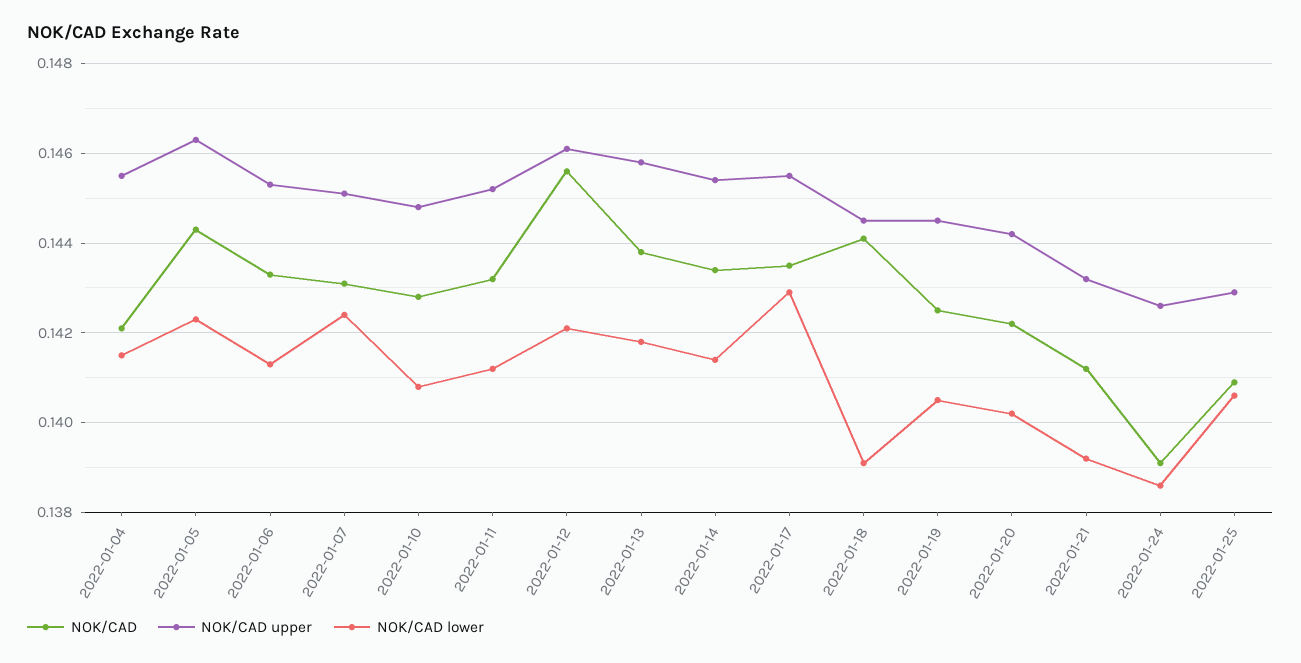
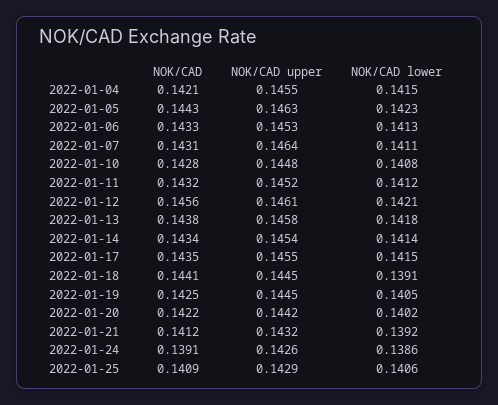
NOK/CAD upper, 2022-01-07: 0.145 -> 0.1464
NOK/CAD lower, 2022-01-07: 0.1425 -> 0.1411
NOK/CAD lower, 2022-01-17: 0.143 -> 0.1415

